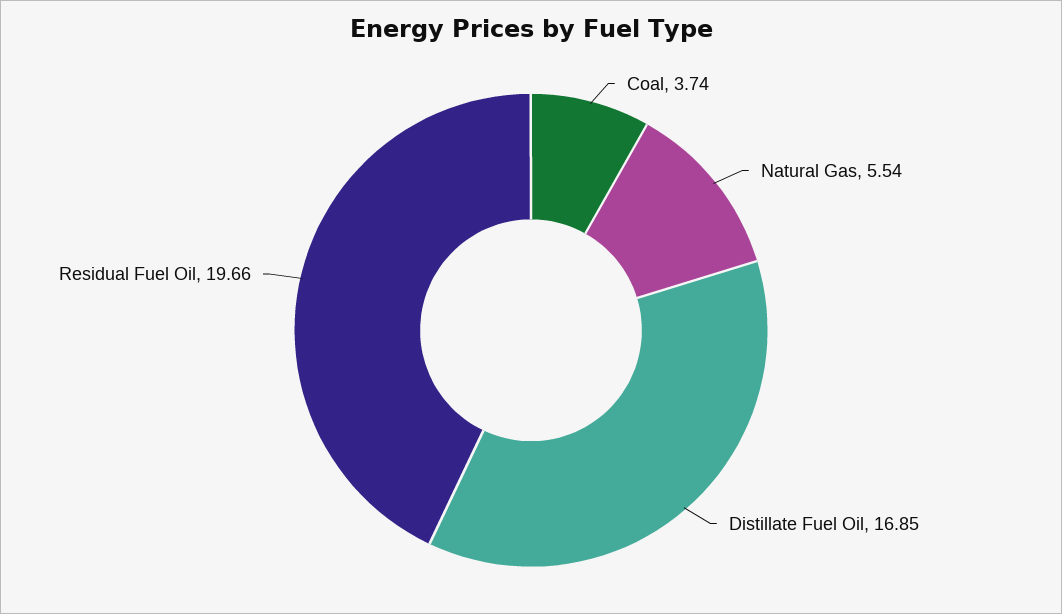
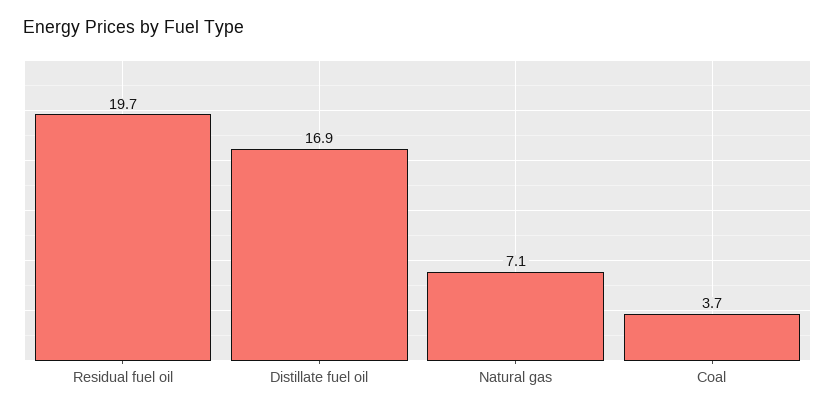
Natural Gas: 5.54 -> 7.1

